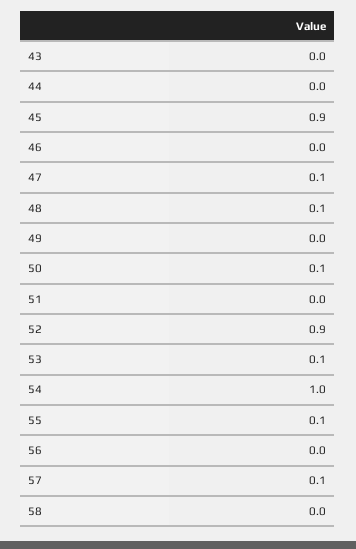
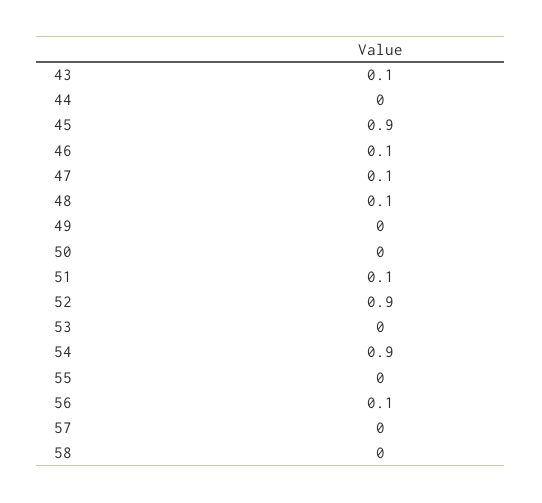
43: 0 -> 0.1
46: 0 -> 0.1
50: 0.1 -> 0
51: 0 -> 0.1
53: 0.1 -> 0
54: 1 -> 0.9
55: 0.1 -> 0
56: 0 -> 0.1
57: 0.1 -> 0

